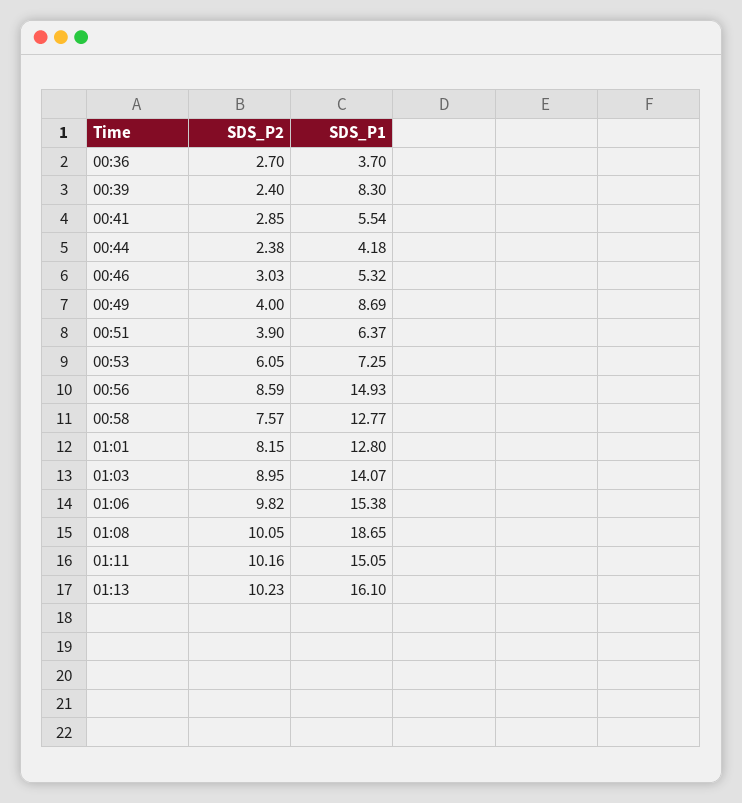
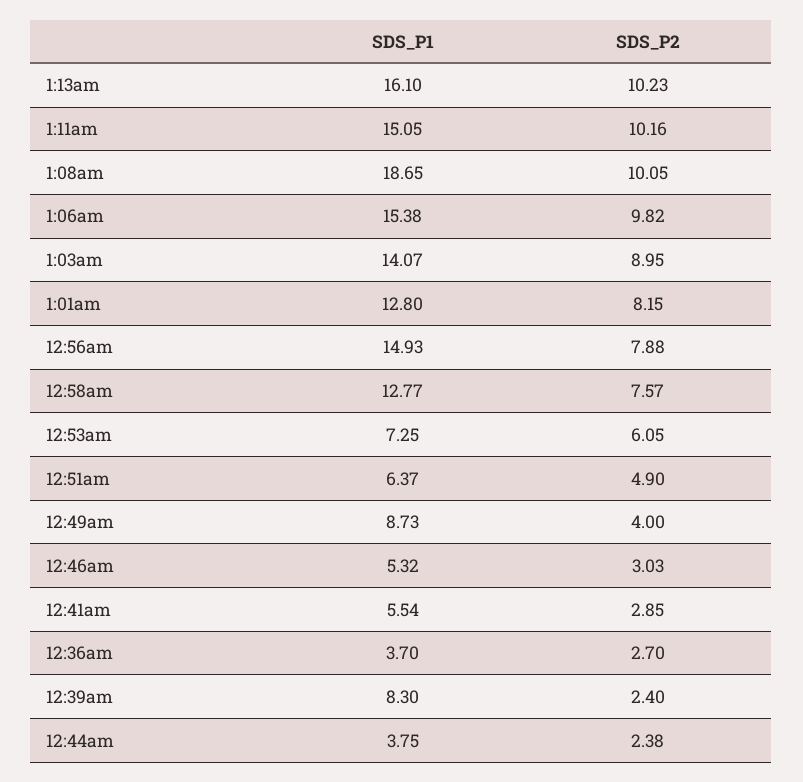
SDS_P1, 00:44: 4.18 -> 3.75
SDS_P1, 00:49: 8.69 -> 8.73
SDS_P2, 00:51: 3.9 -> 4.9
SDS_P2, 00:56: 8.59 -> 7.88

